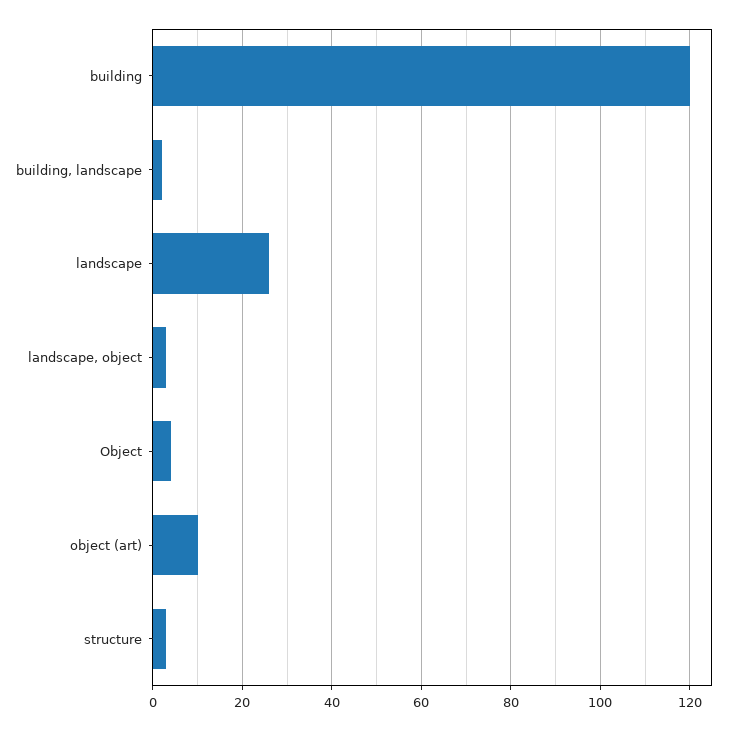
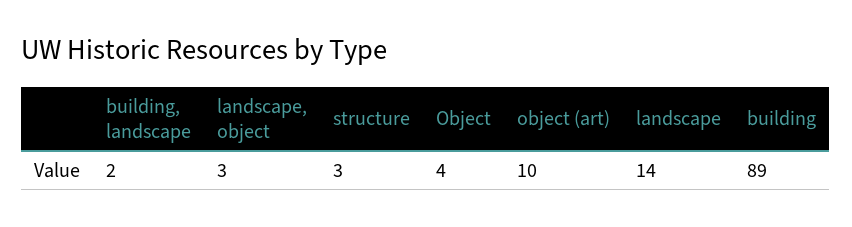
building: 120 -> 89
landscape: 25 -> 14

